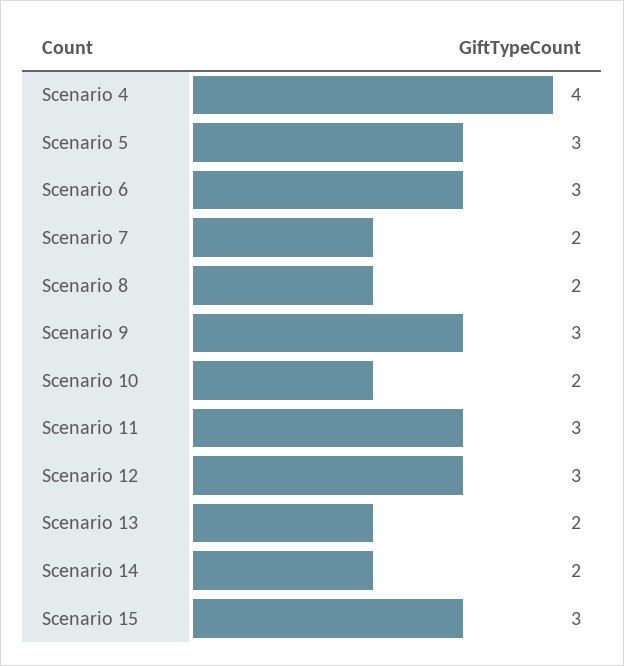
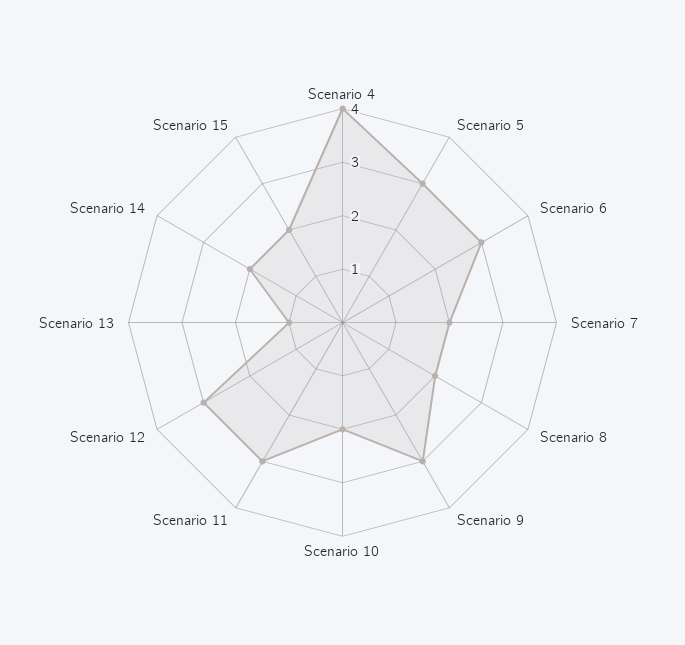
Scenario 13: 2 -> 1
Scenario 15: 3 -> 2

